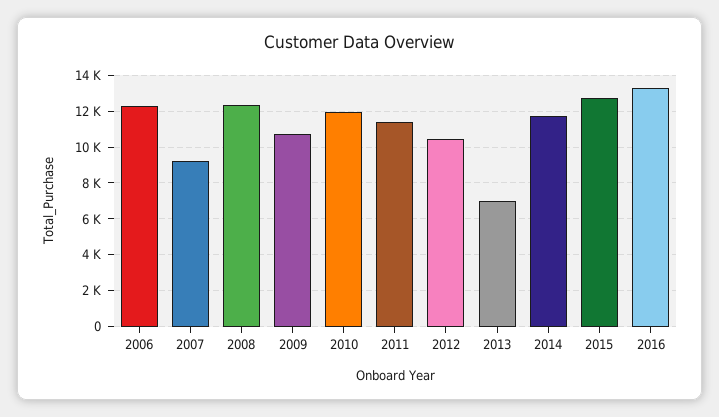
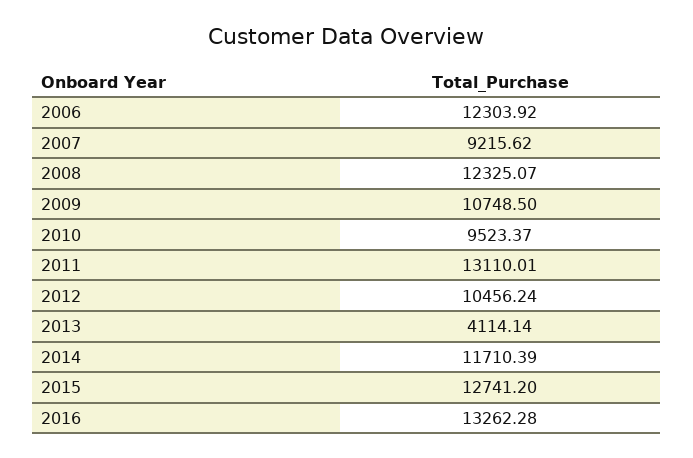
2010: 12000 -> 9523.37
2011: 11500 -> 13110.01
2013: 7000 -> 4114.14

